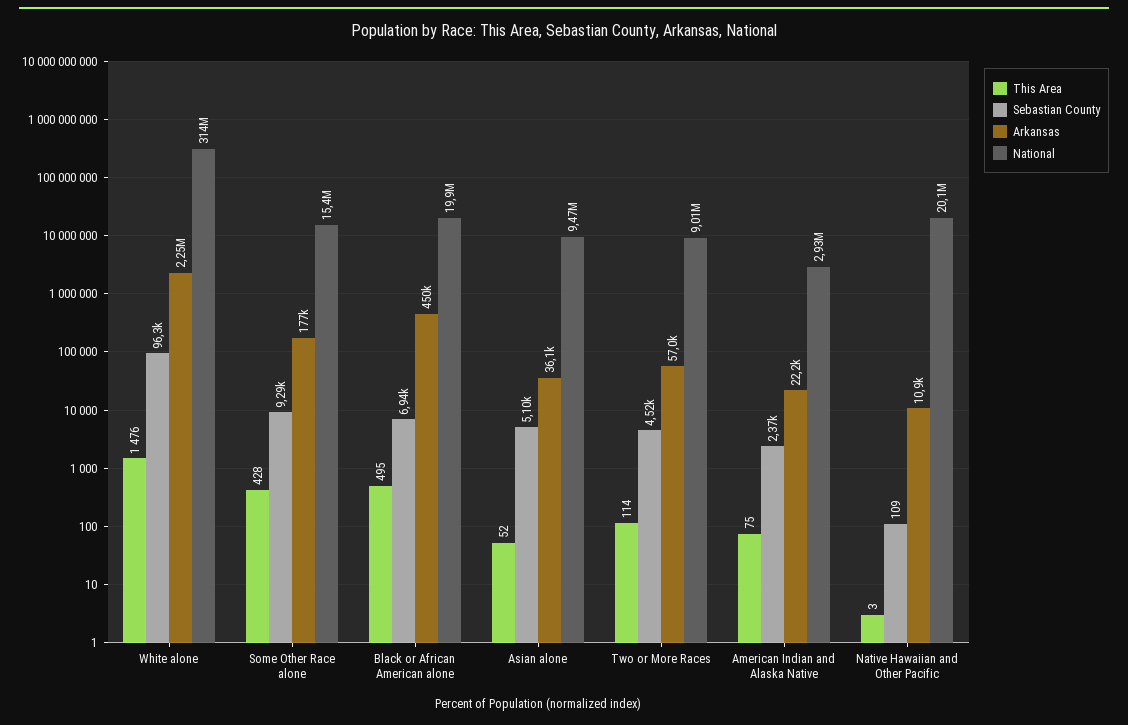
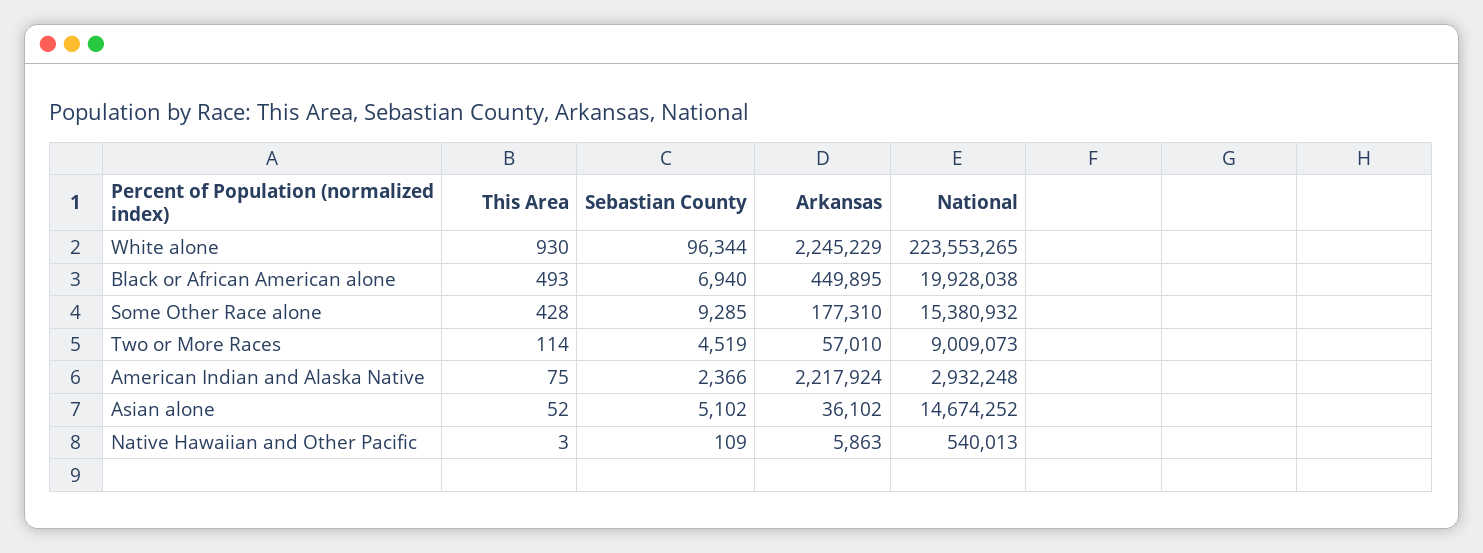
This Area, White alone: 1476 -> 930
National, White alone: 314000000 -> 223553265
This Area, Black or African American alone: 495 -> 493
National, Asian alone: 9470000 -> 14674252
Arkansas, American Indian and Alaska Native: 22200 -> 2217924
Arkansas, Native Hawaiian and Other Pacific: 10900 -> 5863
National, Native Hawaiian and Other Pacific: 20100000 -> 540013

